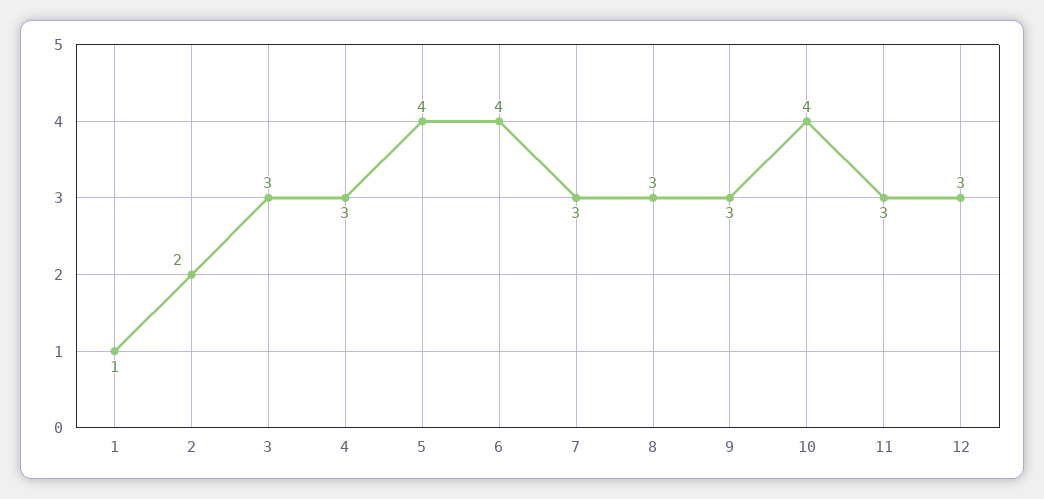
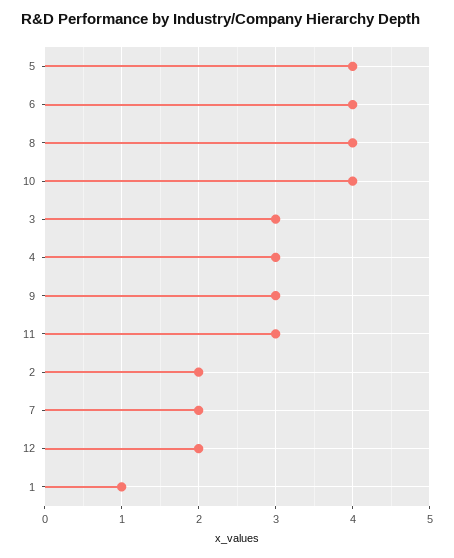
7: 3 -> 2
8: 3 -> 4
12: 3 -> 2

